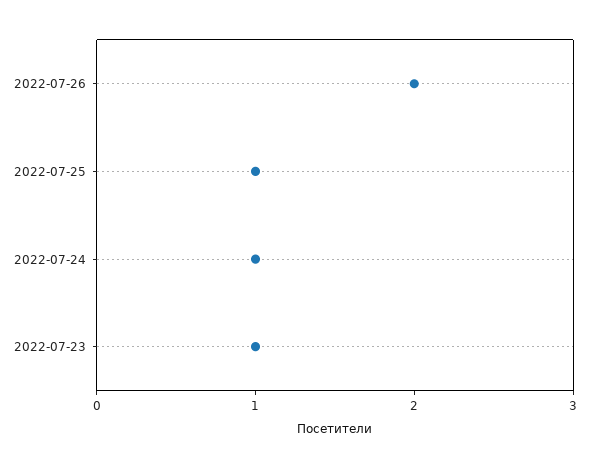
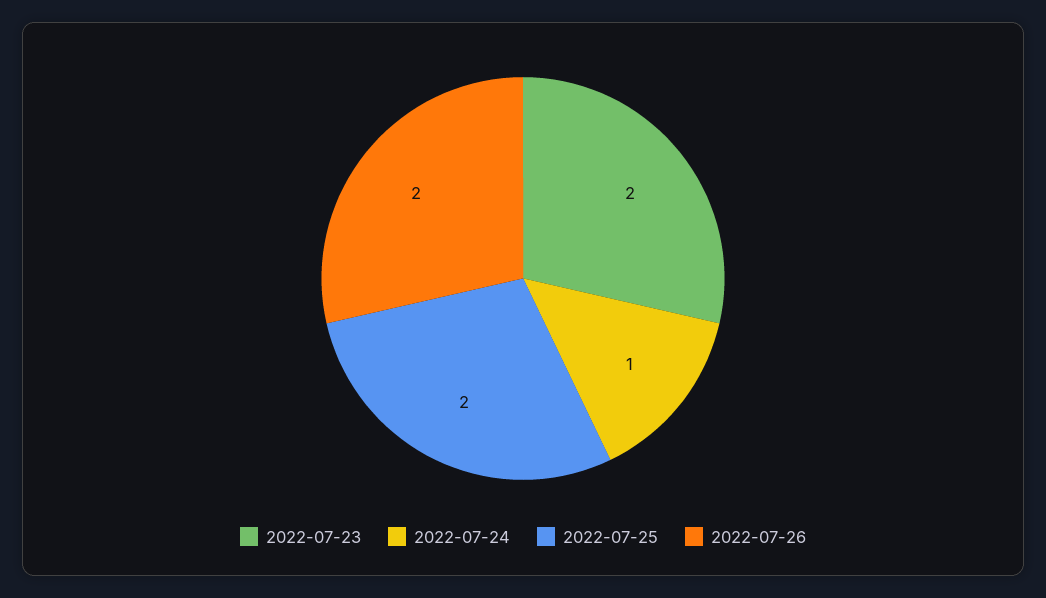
2022-07-25: 1 -> 2
2022-07-23: 1 -> 2

